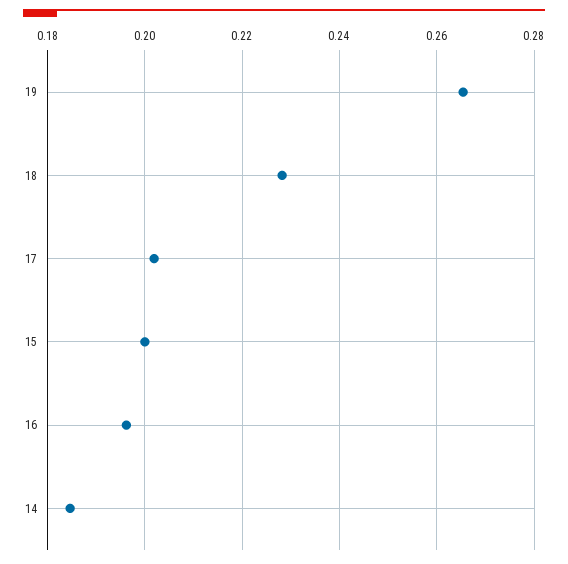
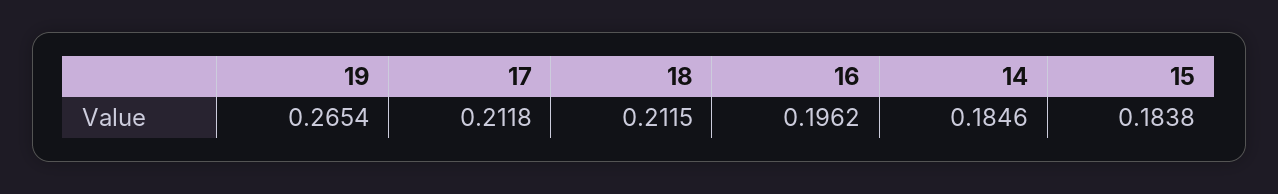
18: 0.228 -> 0.2115
17: 0.202 -> 0.2118
15: 0.2 -> 0.1838

